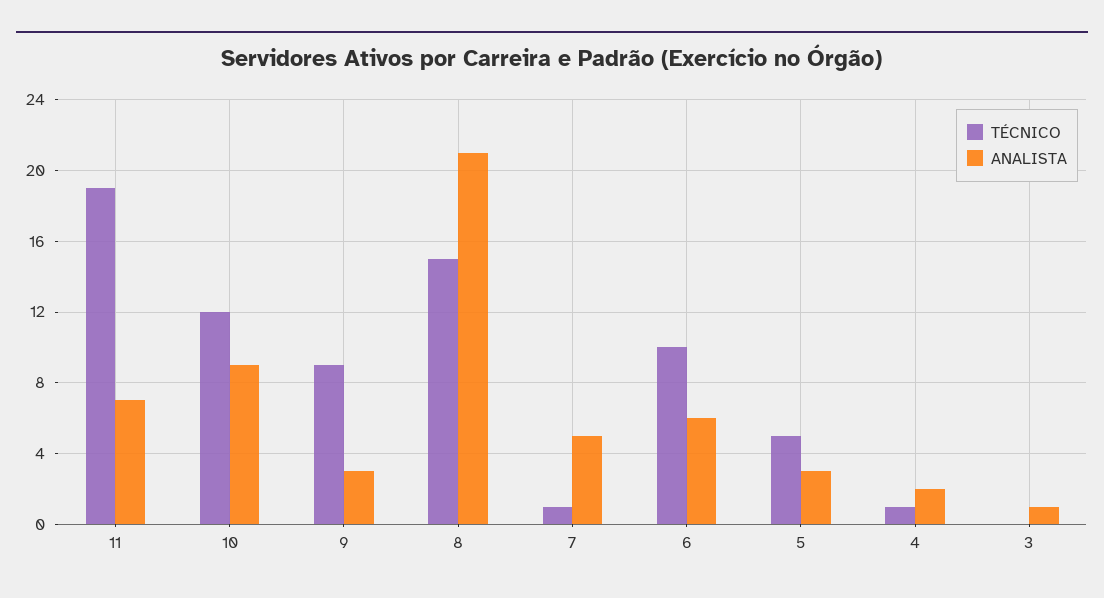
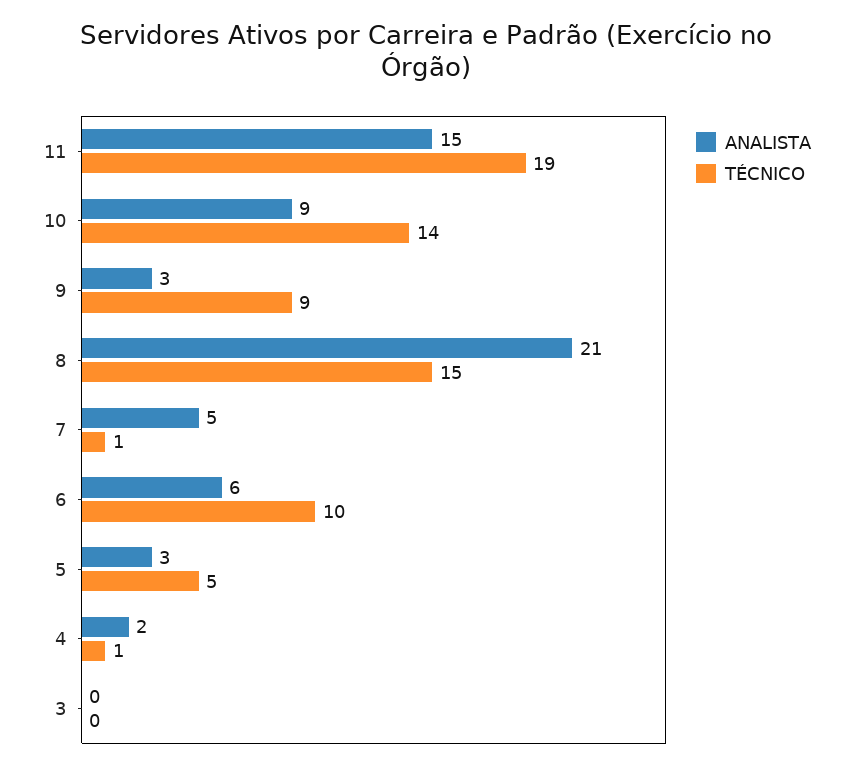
ANALISTA, 11: 7 -> 15
TÉCNICO, 10: 12 -> 14
ANALISTA, 3: 1 -> 0

